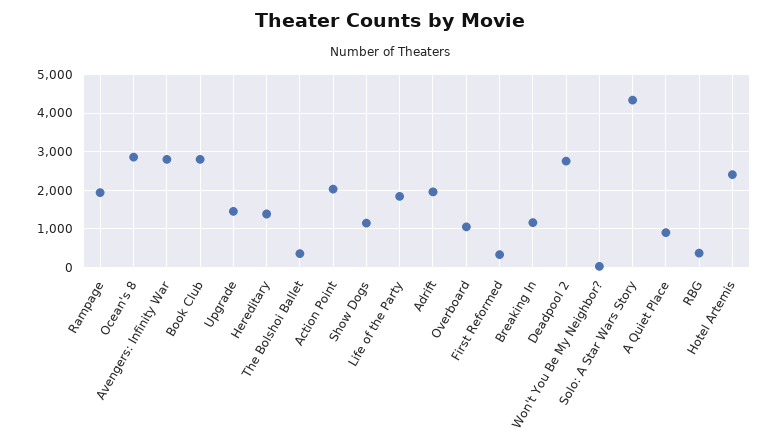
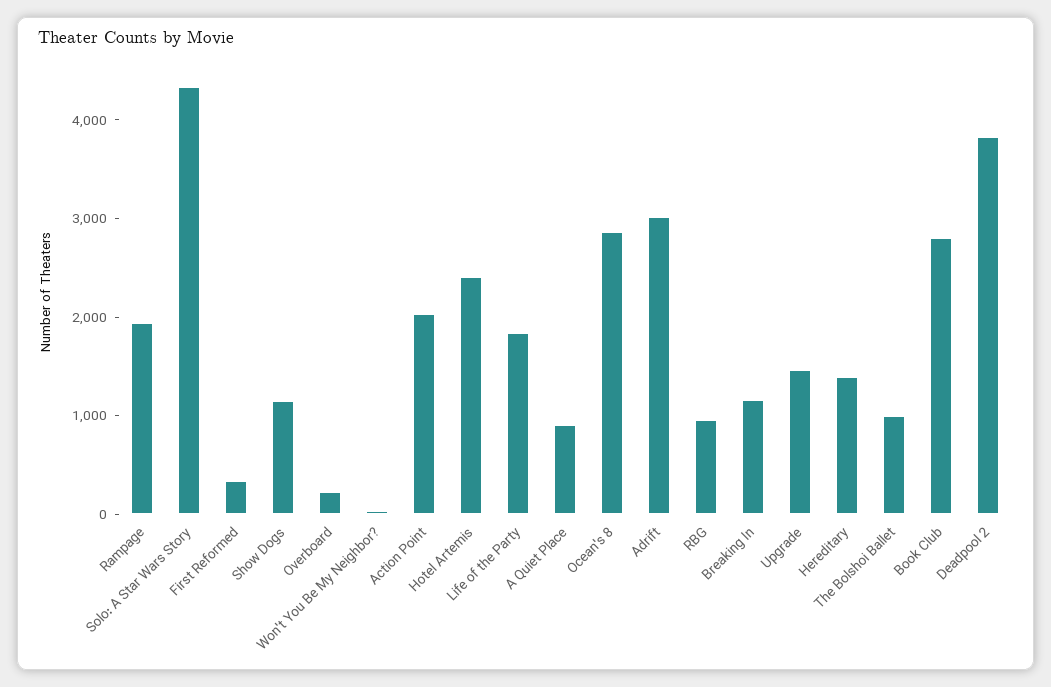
Avengers: Infinity War: 2800 -> none
The Bolshoi Ballet: 400 -> 1000
Adrift: 2000 -> 3000
Overboard: 1000 -> 200
Deadpool 2: 2800 -> 3800
RBG: 400 -> 1000

